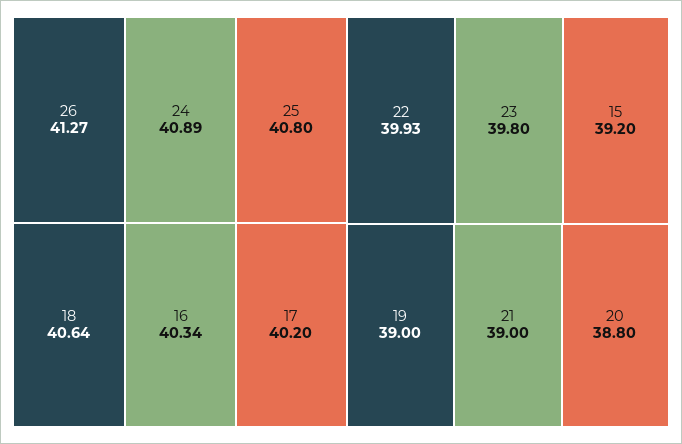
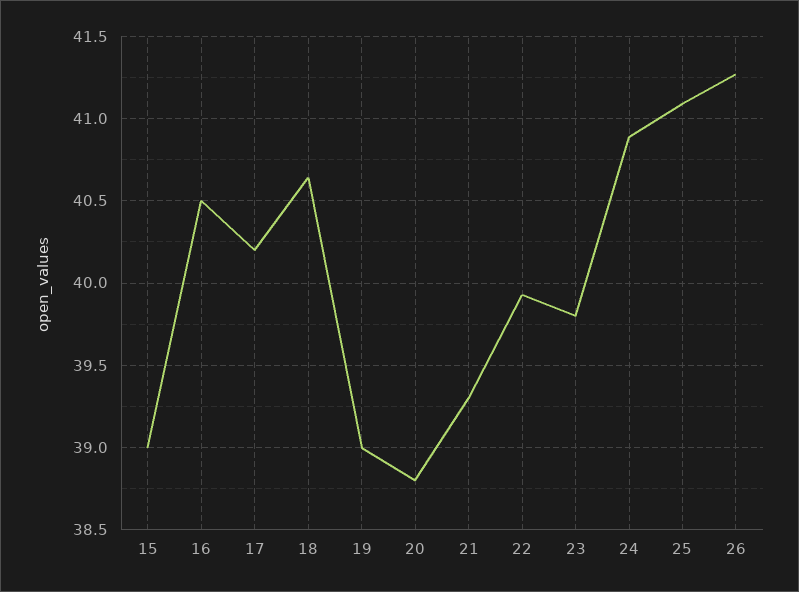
25: 40.8 -> 41.1
16: 40.34 -> 40.5
15: 39.2 -> 39
21: 39 -> 39.3

